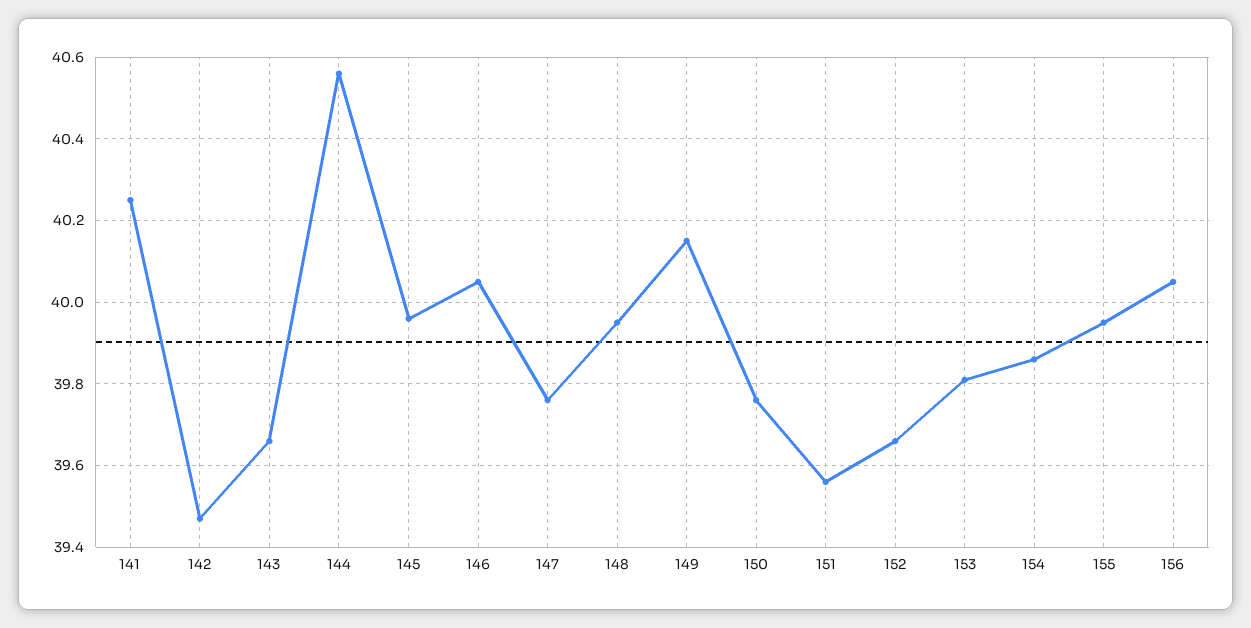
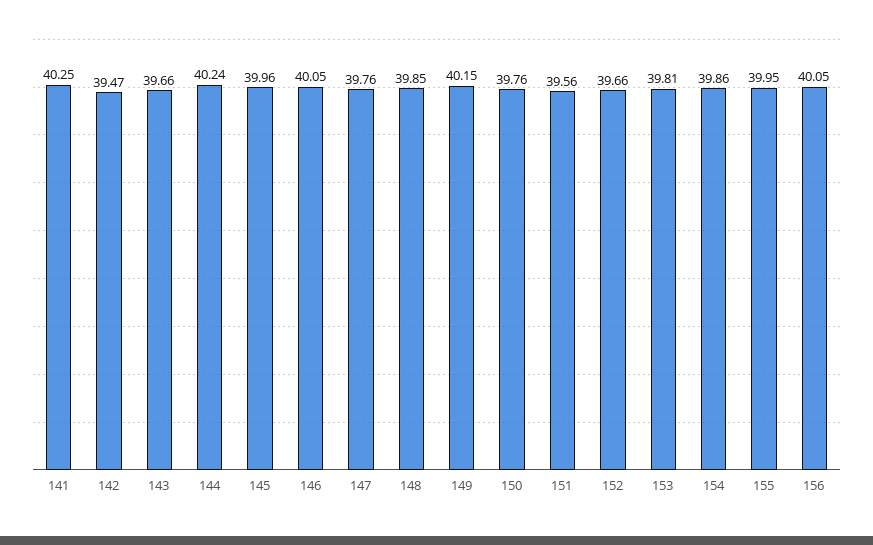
144: 40.55 -> 40.24
148: 39.95 -> 39.85

